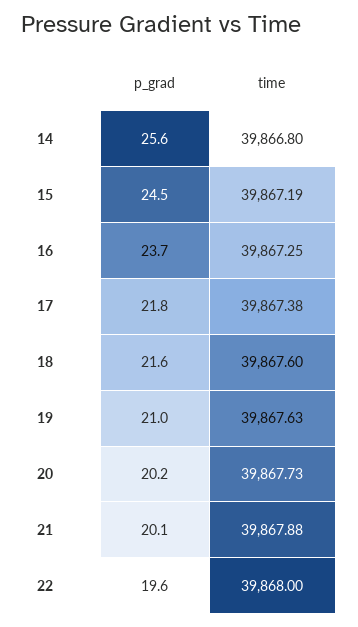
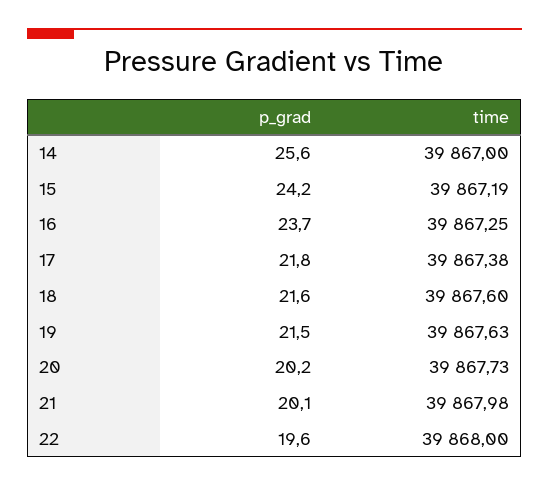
time, 14: 39866.8 -> 39867
p_grad, 15: 24.5 -> 24.2
p_grad, 19: 21 -> 21.5
time, 21: 39867.88 -> 39867.98

